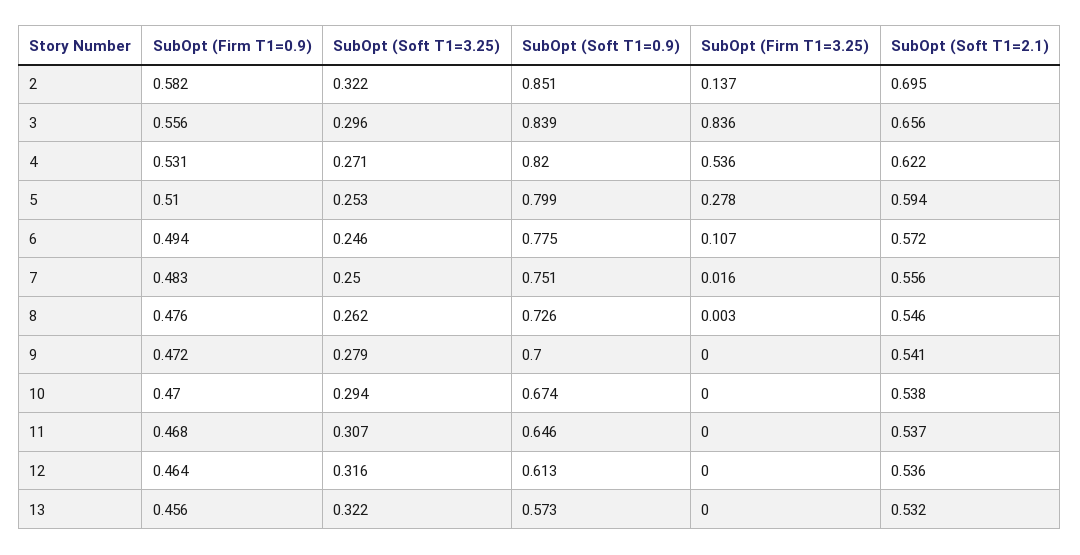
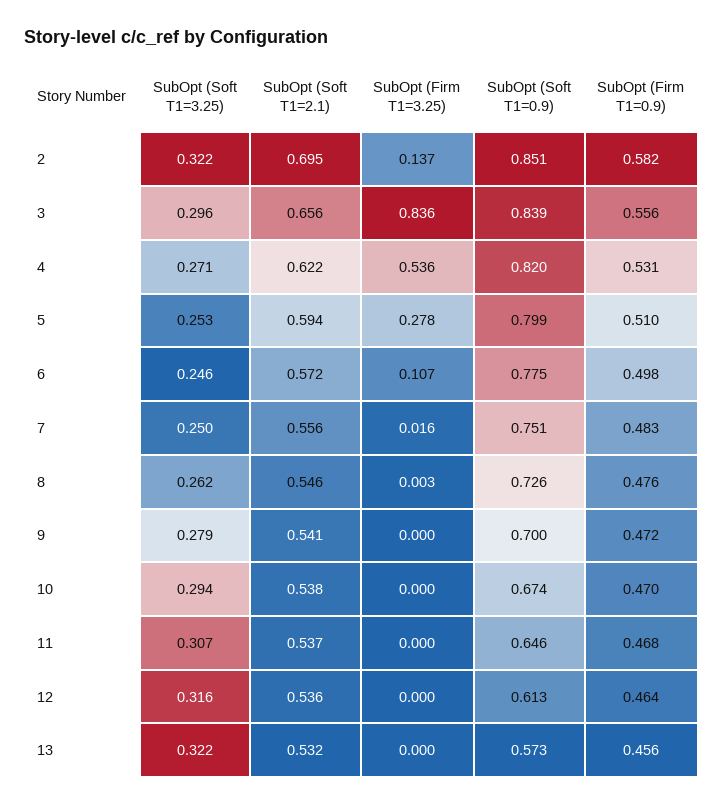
SubOpt (Firm T1=0.9), 6: 0.494 -> 0.498

